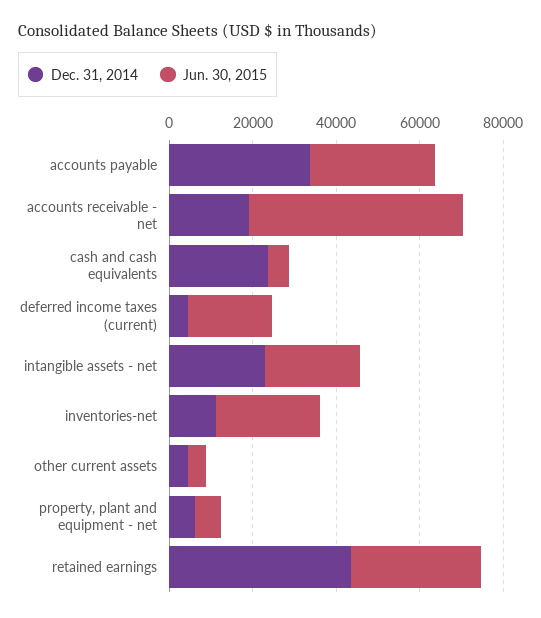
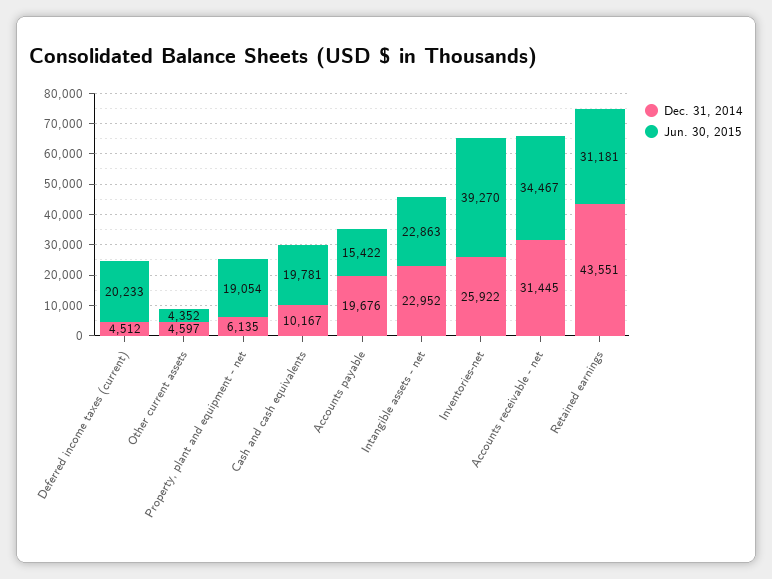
Dec. 31, 2014, accounts payable: 35000 -> 19676
Jun. 30, 2015, accounts payable: 30000 -> 15422
Dec. 31, 2014, accounts receivable - net: 20000 -> 31445
Jun. 30, 2015, accounts receivable - net: 50000 -> 34467
Dec. 31, 2014, cash and cash equivalents: 25000 -> 10167
Jun. 30, 2015, cash and cash equivalents: 5000 -> 19781
Dec. 31, 2014, inventories-net: 10000 -> 25922
Jun. 30, 2015, inventories-net: 25000 -> 39270
Jun. 30, 2015, property, plant and equipment - net: 5000 -> 19054

